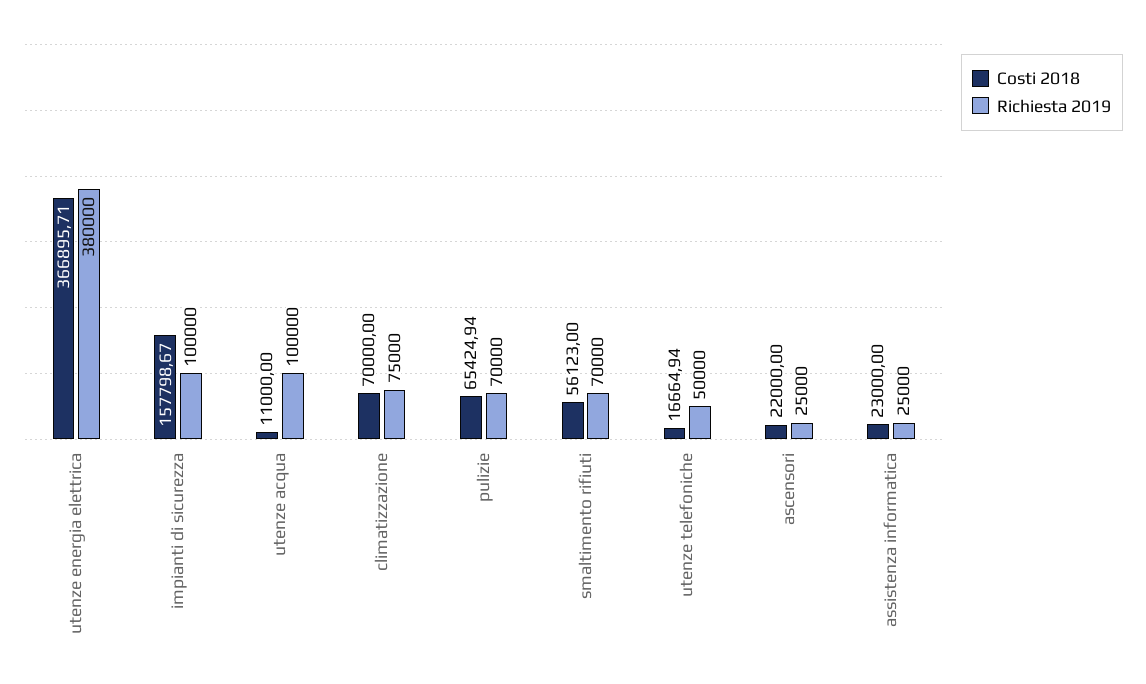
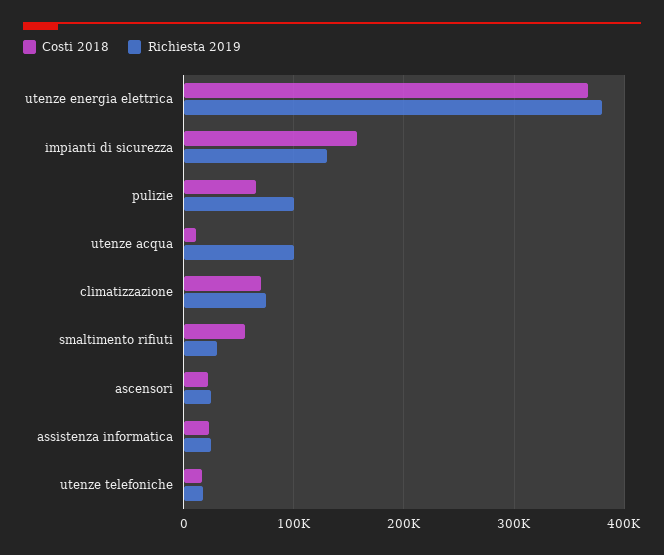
Richiesta 2019, impianti di sicurezza: 100000 -> 130000
Richiesta 2019, pulizie: 70000 -> 100000
Richiesta 2019, smaltimento rifiuti: 70000 -> 30000
Richiesta 2019, utenze telefoniche: 50000 -> 20000

